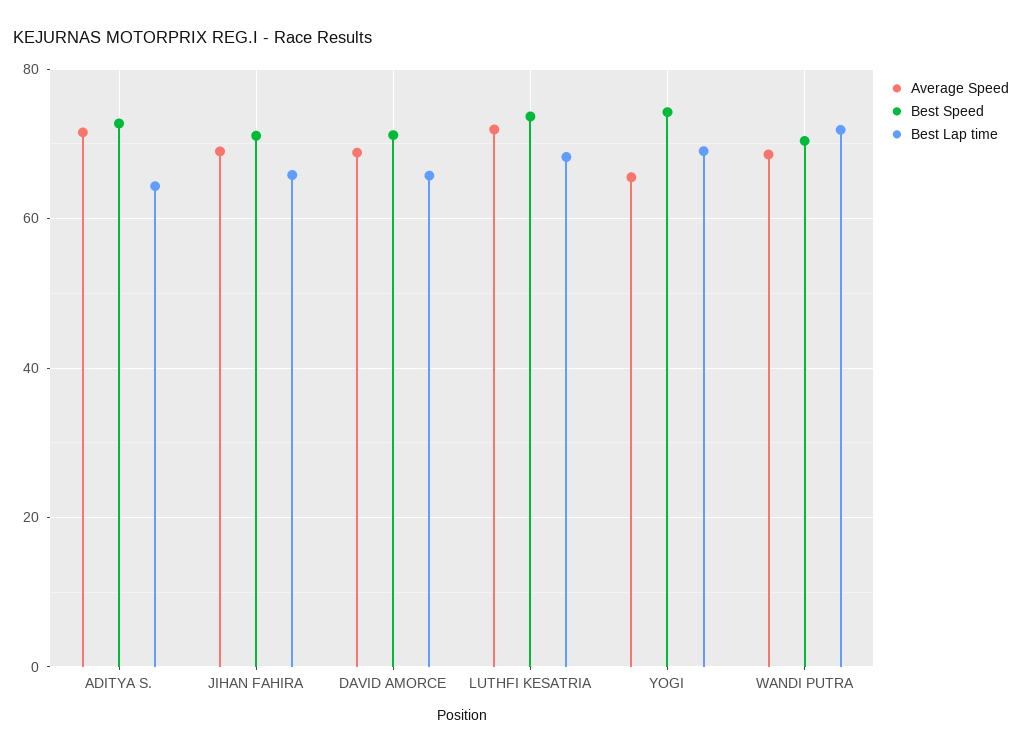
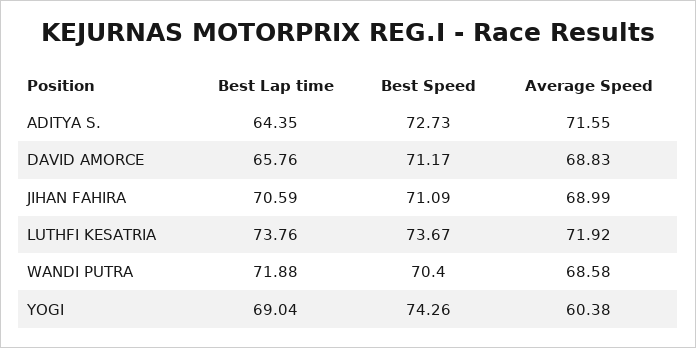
Best Lap time, JIHAN FAHIRA: 66 -> 70.59
Best Lap time, LUTHFI KESATRIA: 68 -> 73.76
Average Speed, YOGI: 66 -> 60.38

